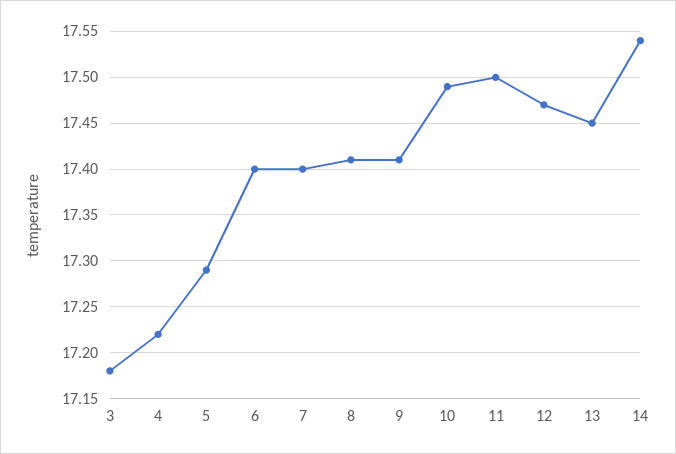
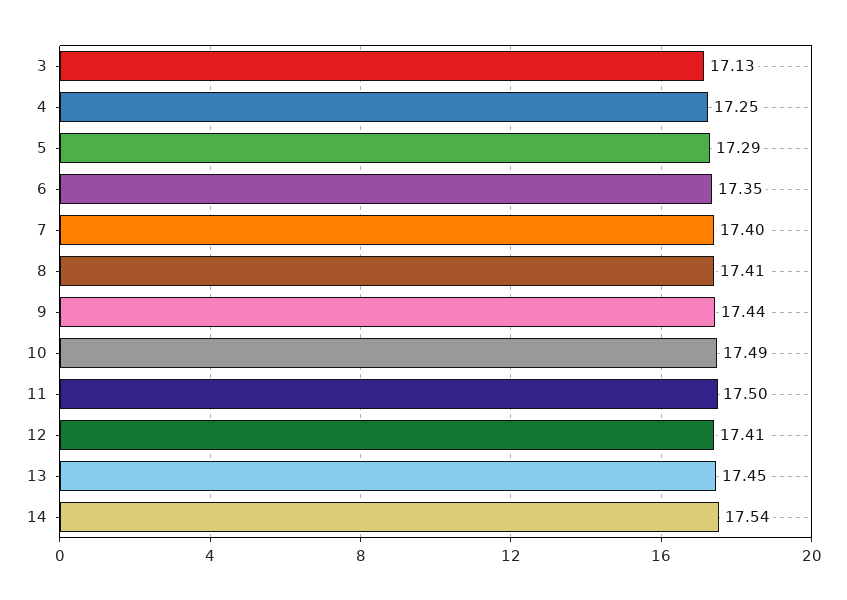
3: 17.18 -> 17.13
4: 17.22 -> 17.25
6: 17.4 -> 17.35
9: 17.41 -> 17.44
12: 17.47 -> 17.41

